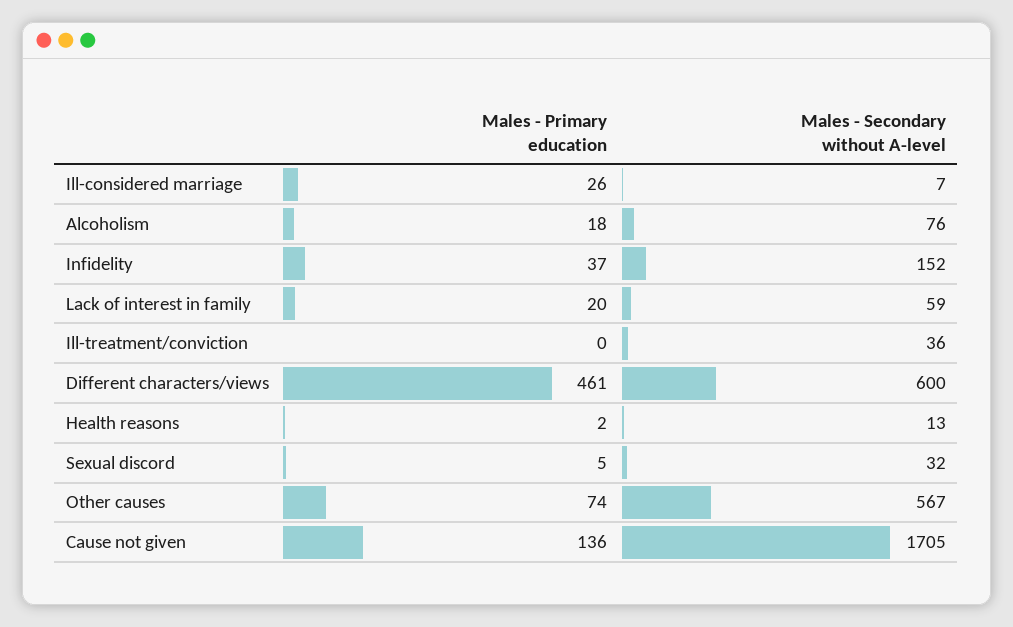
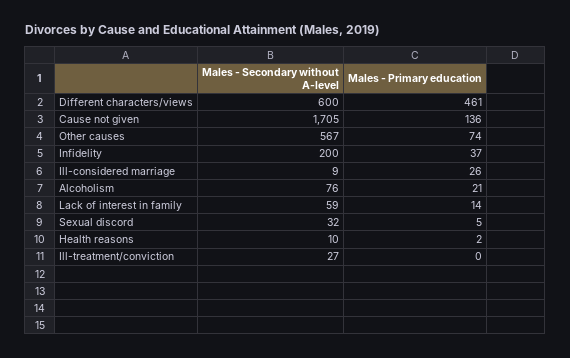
Males - Secondary without A-level, Ill-considered marriage: 7 -> 9
Males - Primary education, Alcoholism: 18 -> 21
Males - Secondary without A-level, Infidelity: 152 -> 200
Males - Primary education, Lack of interest in family: 20 -> 14
Males - Secondary without A-level, Ill-treatment/conviction: 36 -> 27
Males - Secondary without A-level, Health reasons: 13 -> 10

